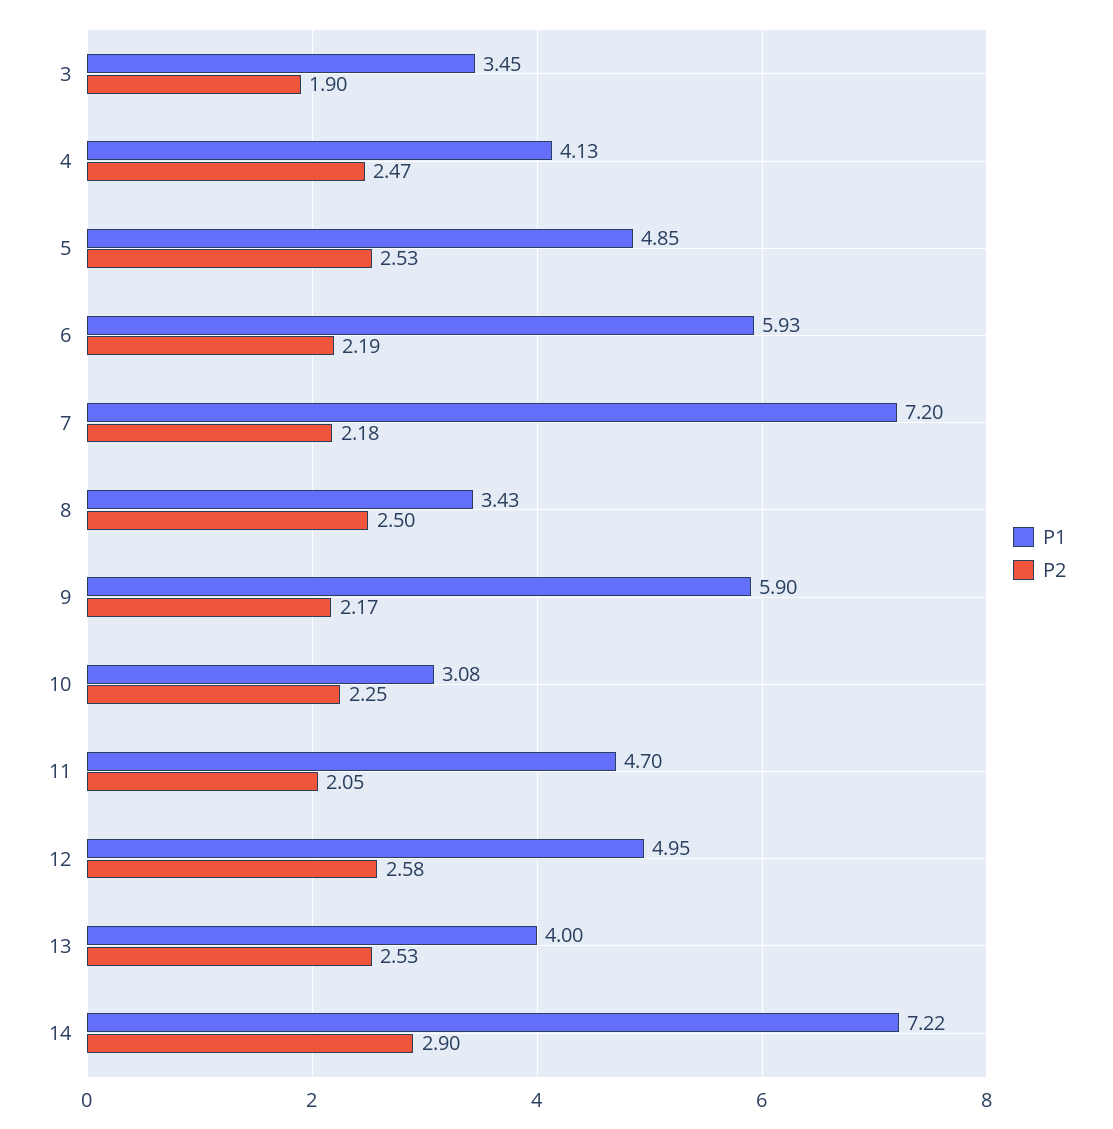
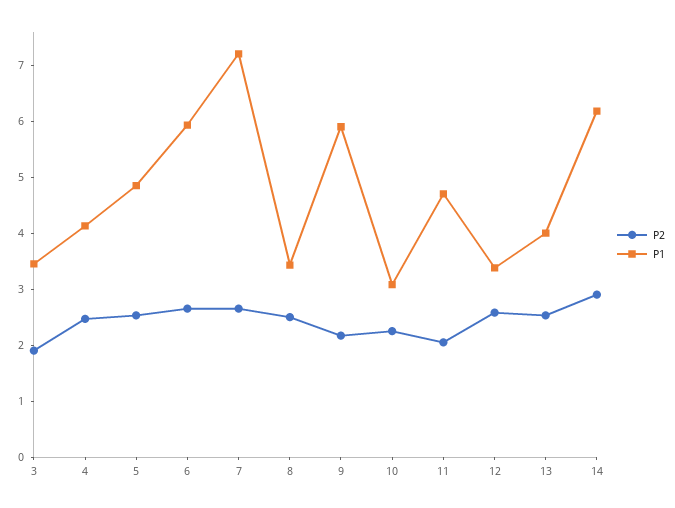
P2, 6: 2.19 -> 2.6
P2, 7: 2.18 -> 2.6
P1, 12: 4.95 -> 3.4
P1, 14: 7.22 -> 6.2

